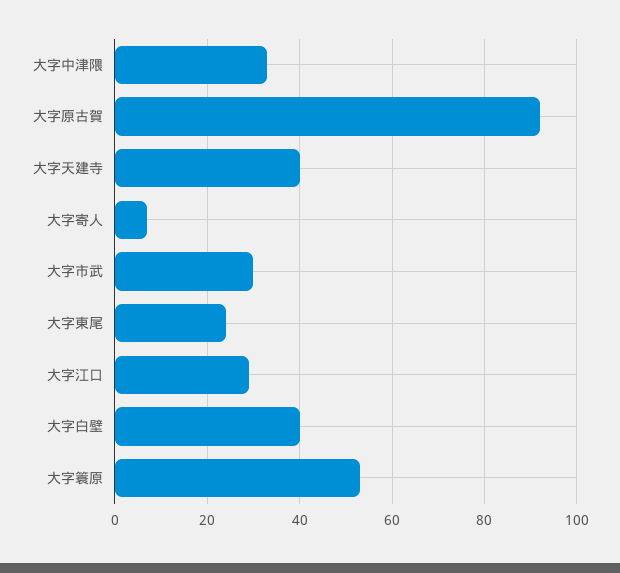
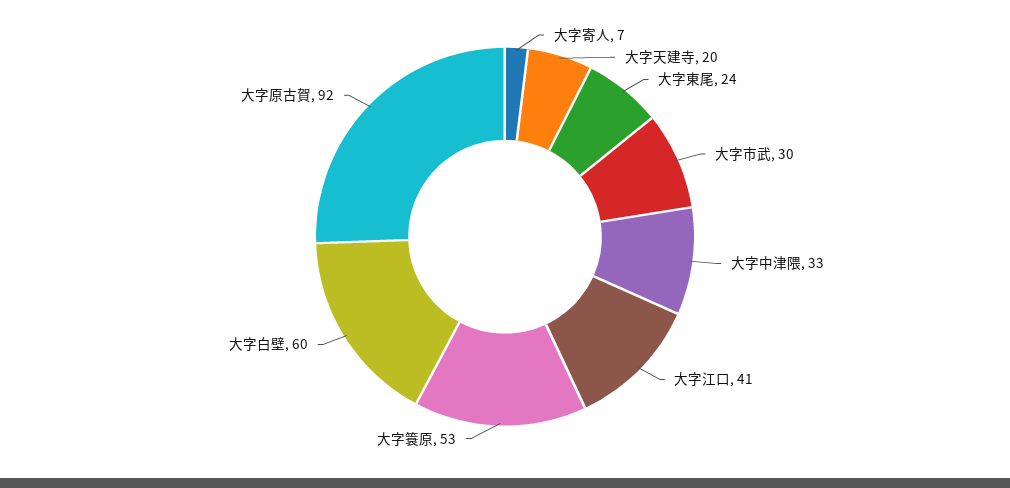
大字天建寺: 40 -> 20
大字江口: 30 -> 41
大字白壁: 40 -> 60

